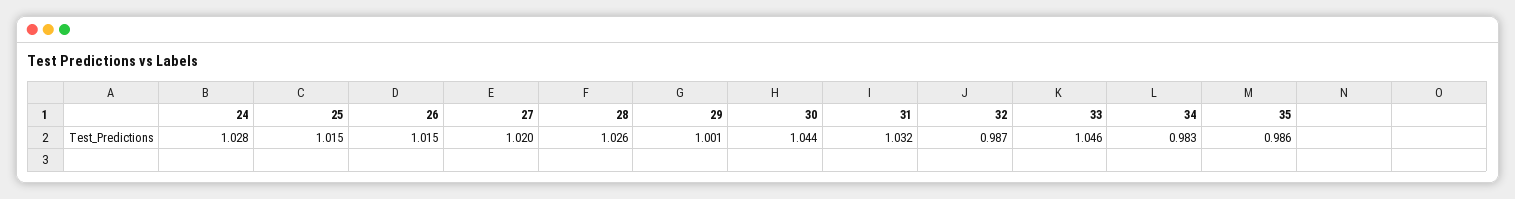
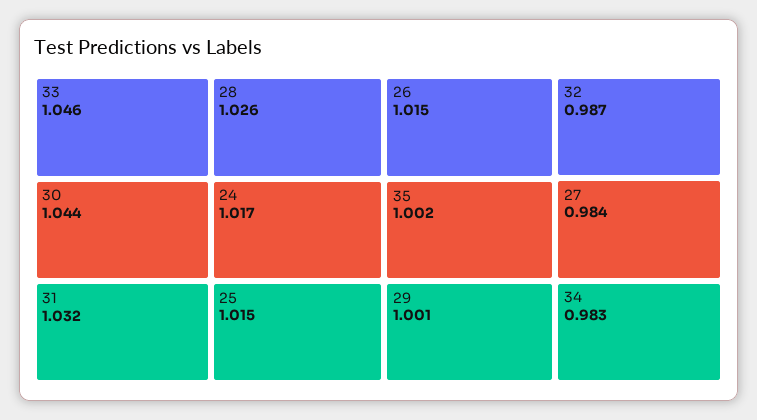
24: 1.028 -> 1.017
27: 1.02 -> 0.984
35: 0.986 -> 1.002

